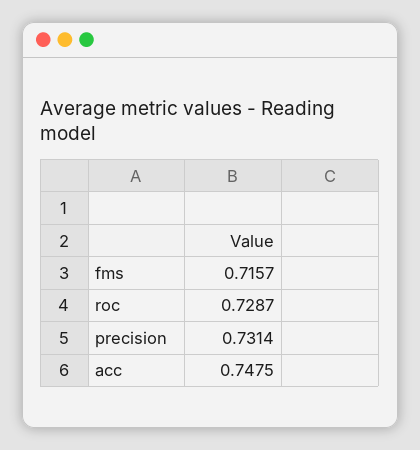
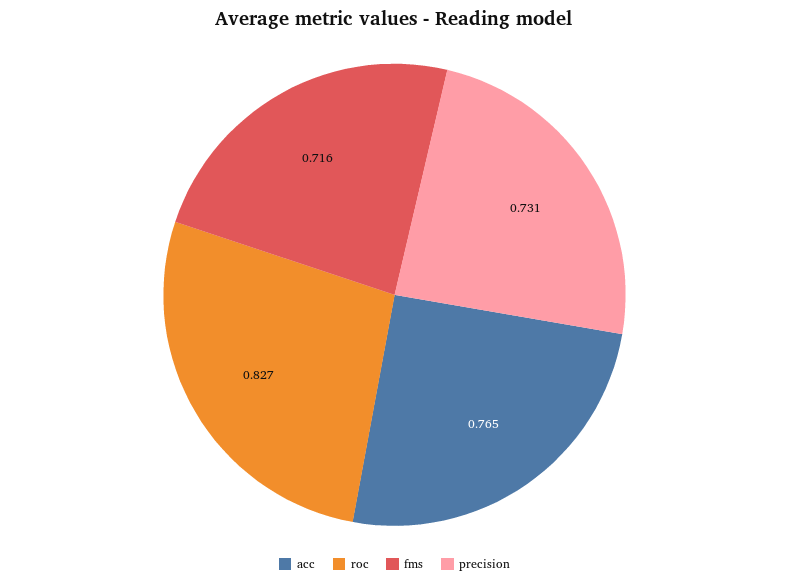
roc: 0.7287 -> 0.827
acc: 0.7475 -> 0.765

